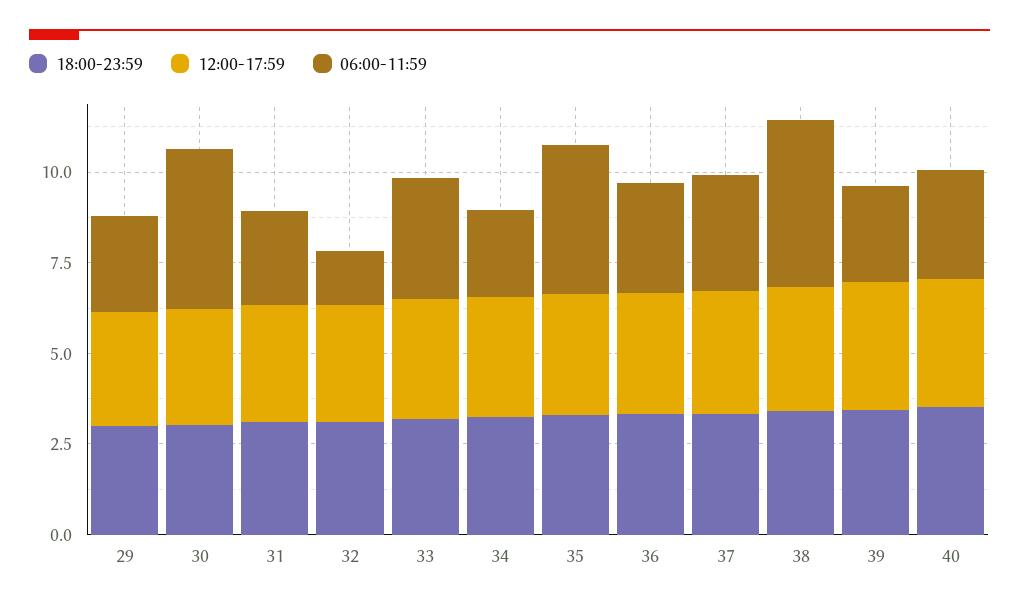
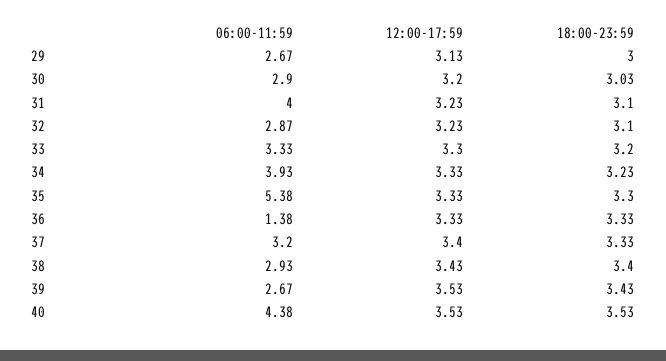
06:00-11:59, 30: 4.5 -> 2.9
06:00-11:59, 31: 2.5 -> 4
06:00-11:59, 32: 1.5 -> 2.87
06:00-11:59, 34: 2.5 -> 3.93
06:00-11:59, 35: 4 -> 5.38
06:00-11:59, 36: 3 -> 1.38
06:00-11:59, 38: 4.5 -> 2.93
06:00-11:59, 40: 3 -> 4.38

